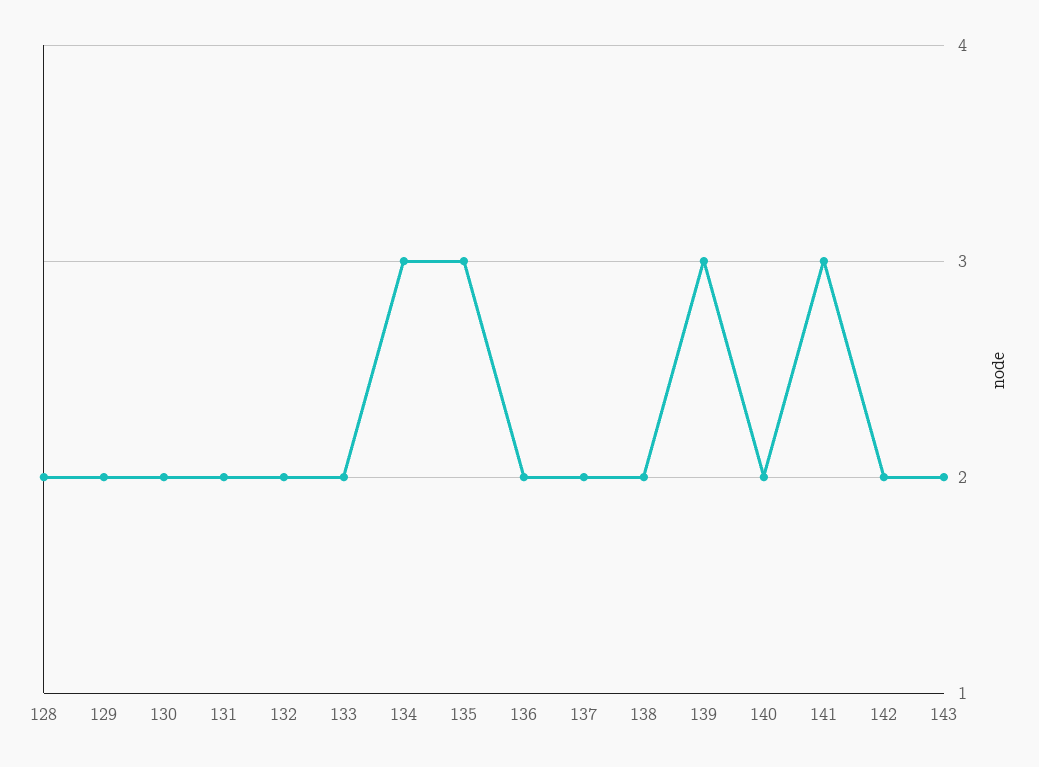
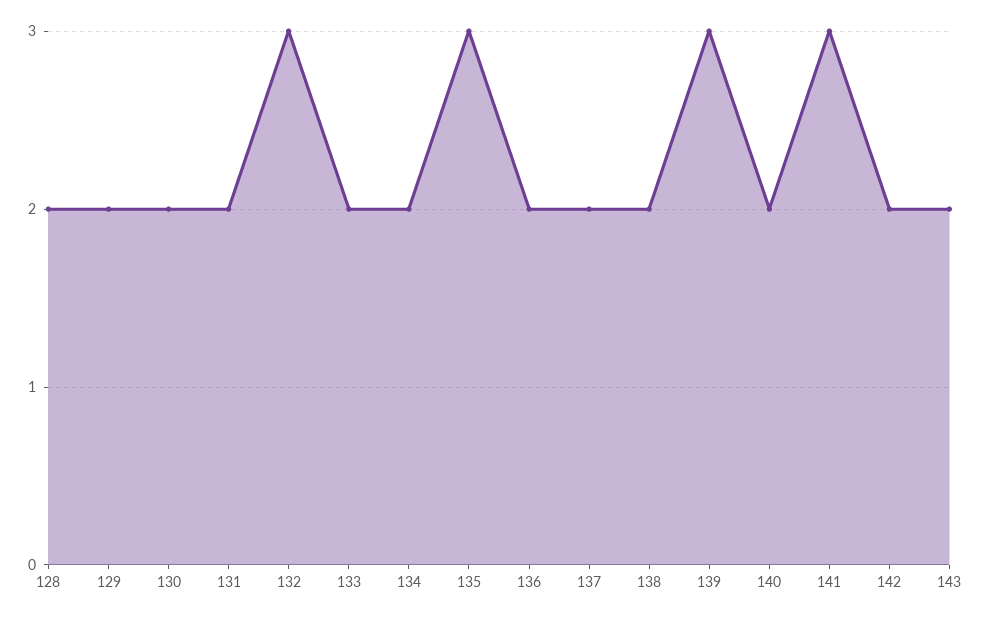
132: 2 -> 3
134: 3 -> 2

